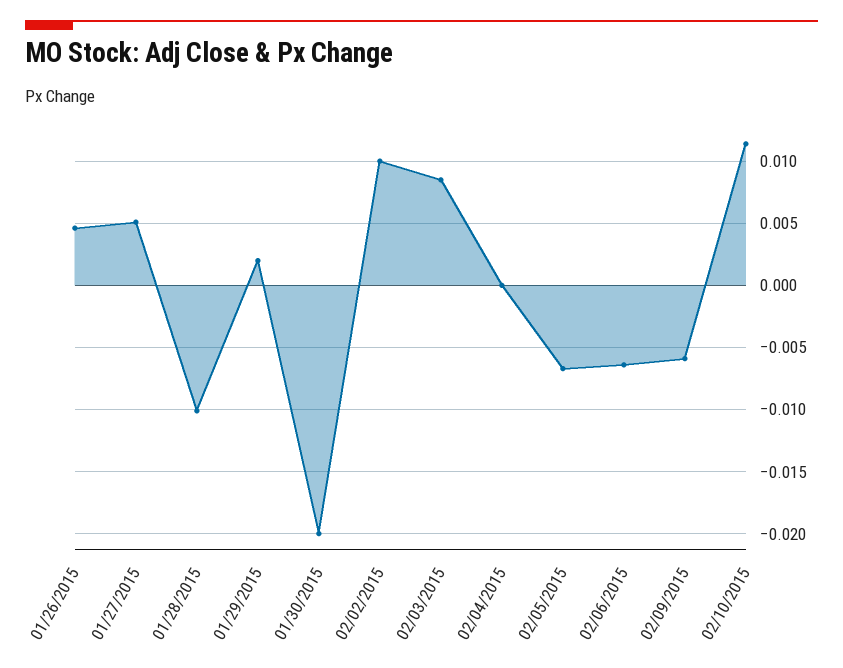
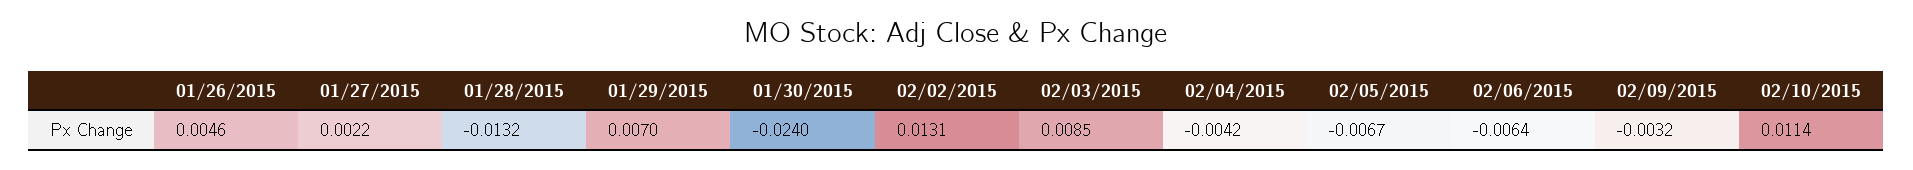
01/27/2015: 0.005 -> 0.0022
01/28/2015: -0.01 -> -0.0132
01/29/2015: 0.002 -> 0.007
01/30/2015: -0.02 -> -0.024
02/02/2015: 0.01 -> 0.0131
02/04/2015: 0 -> -0.0042
02/09/2015: -0.006 -> -0.0032

